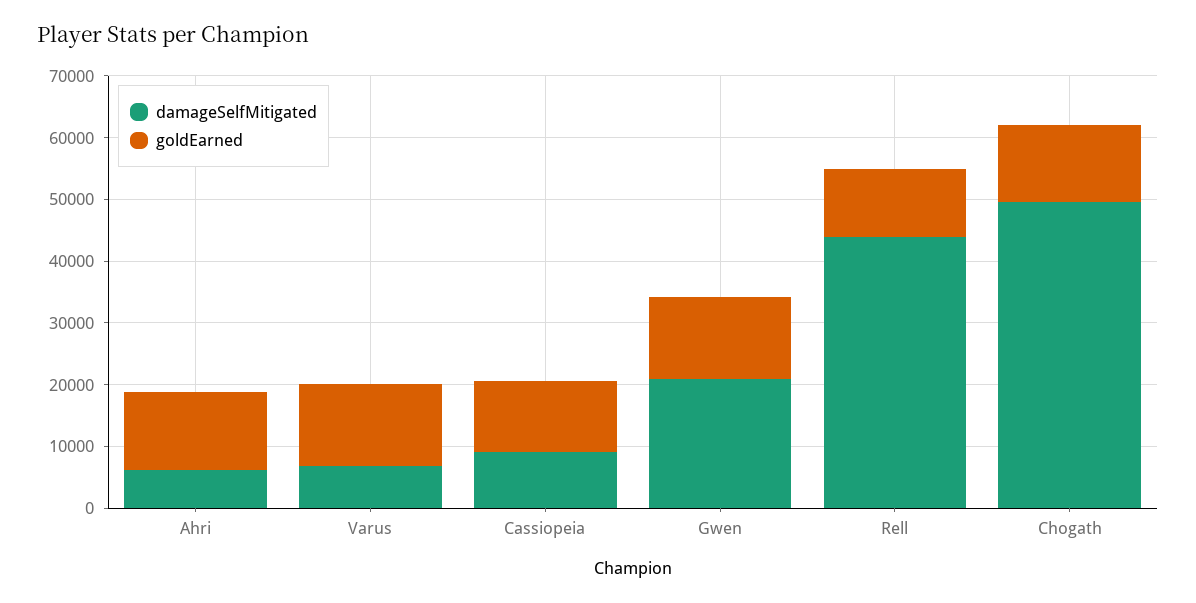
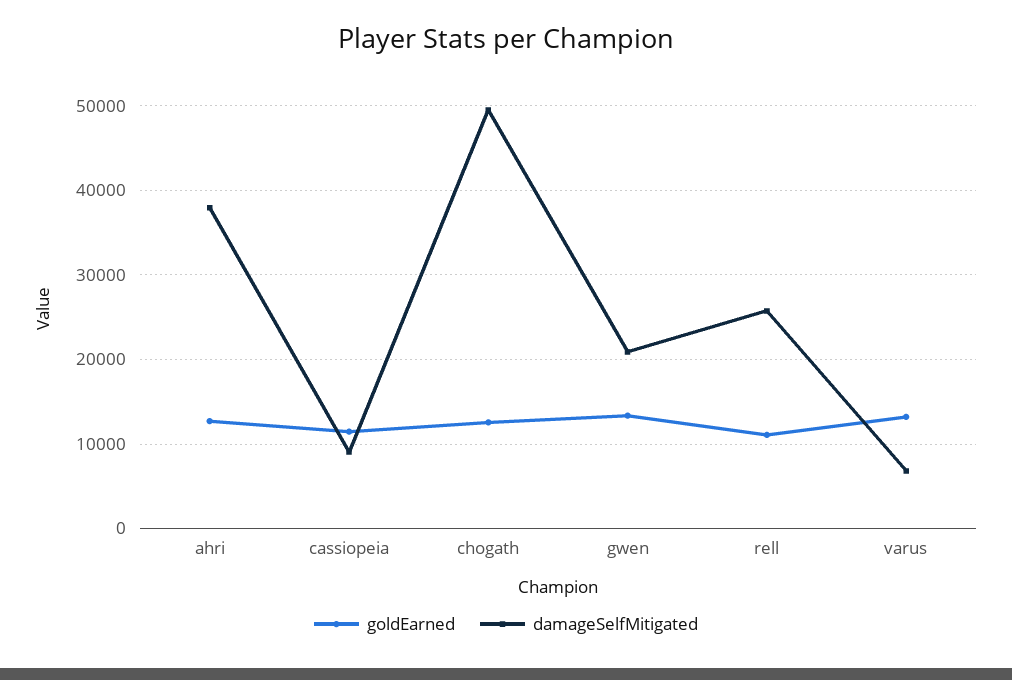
damageSelfMitigated, Ahri: 6000 -> 38000
damageSelfMitigated, Rell: 44000 -> 26000

